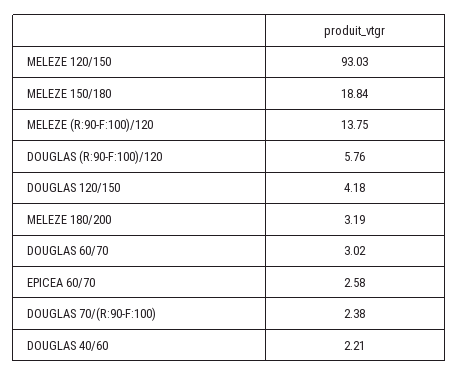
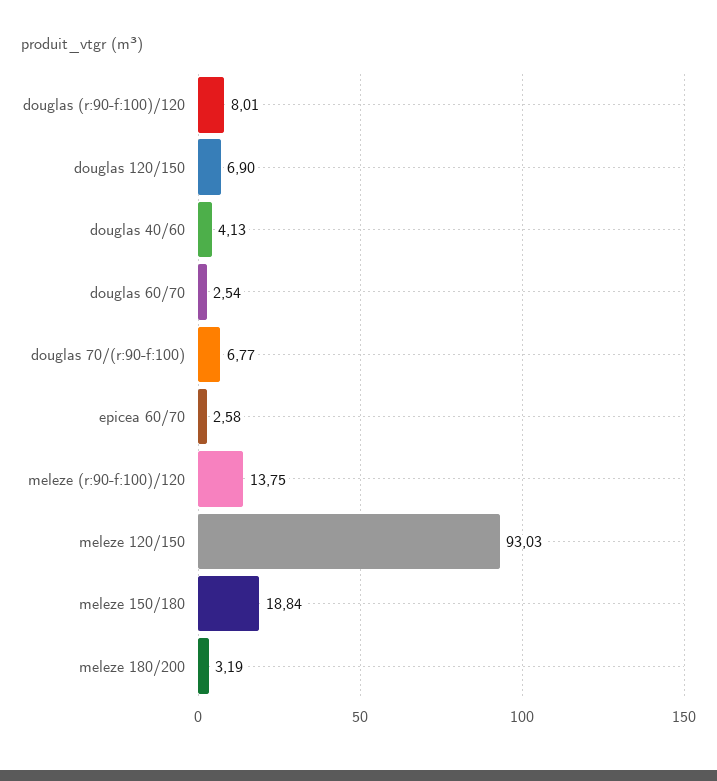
DOUGLAS (R:90-F:100)/120: 5.76 -> 8.01
DOUGLAS 120/150: 4.18 -> 6.9
DOUGLAS 60/70: 3.02 -> 2.54
DOUGLAS 70/(R:90-F:100): 2.38 -> 6.77
DOUGLAS 40/60: 2.21 -> 4.13

